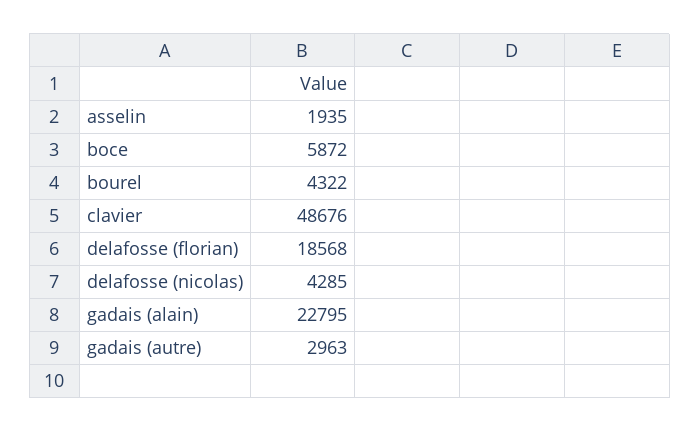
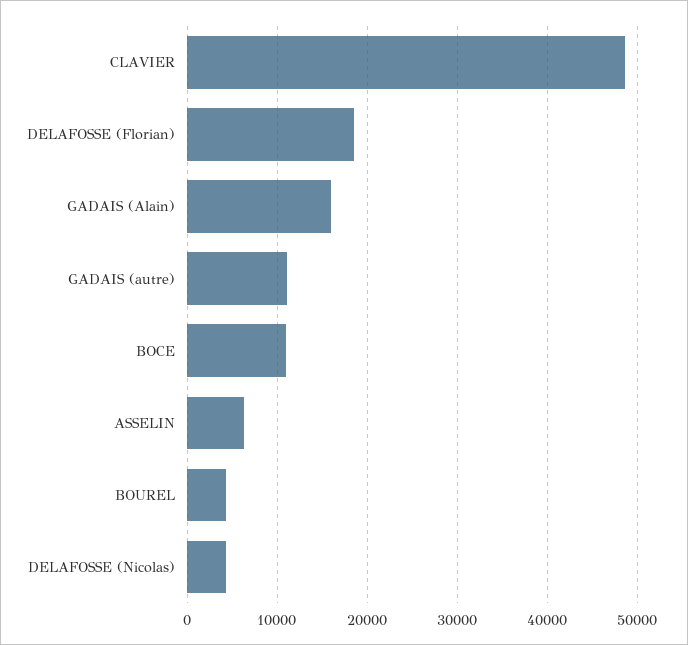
asselin: 1935 -> 6000
boce: 5872 -> 11000
gadais (alain): 22795 -> 16000
gadais (autre): 2963 -> 11000

